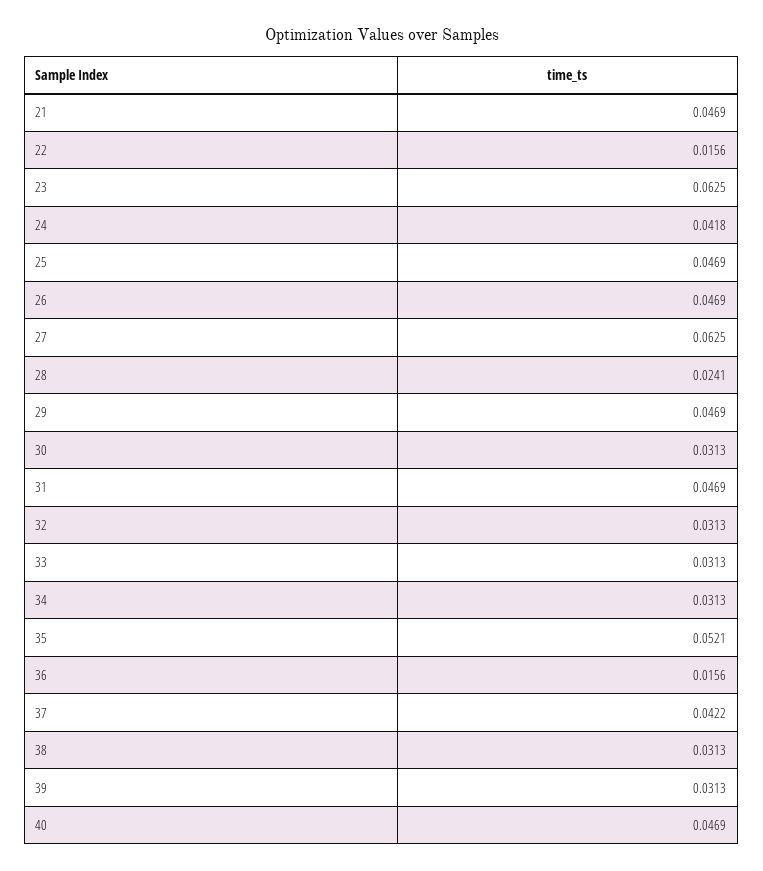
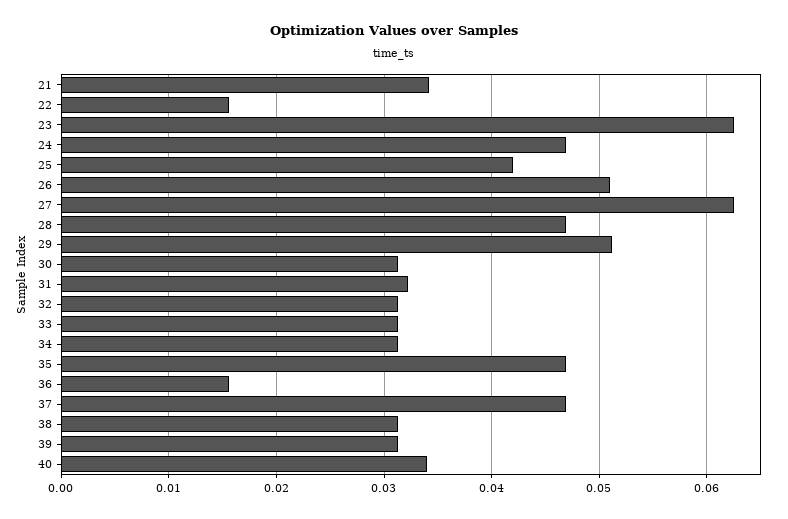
21: 0.0469 -> 0.034
24: 0.0418 -> 0.047
25: 0.0469 -> 0.042
26: 0.0469 -> 0.051
28: 0.0241 -> 0.047
29: 0.0469 -> 0.051
31: 0.0469 -> 0.032
35: 0.0521 -> 0.047
37: 0.0422 -> 0.047
40: 0.0469 -> 0.034

